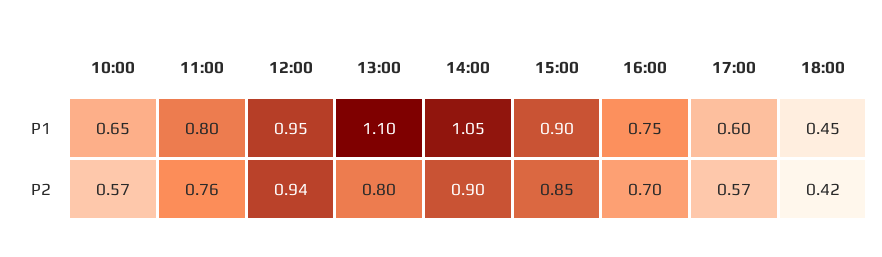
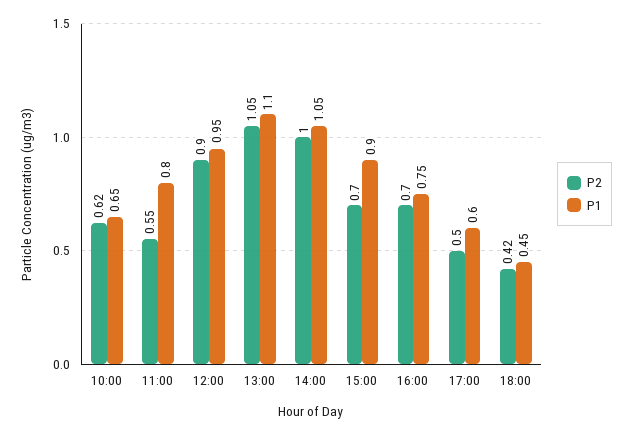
P2, 10:00: 0.57 -> 0.62
P2, 11:00: 0.76 -> 0.55
P2, 12:00: 0.94 -> 0.9
P2, 13:00: 0.8 -> 1.05
P2, 14:00: 0.9 -> 1
P2, 15:00: 0.85 -> 0.7
P2, 17:00: 0.57 -> 0.5

